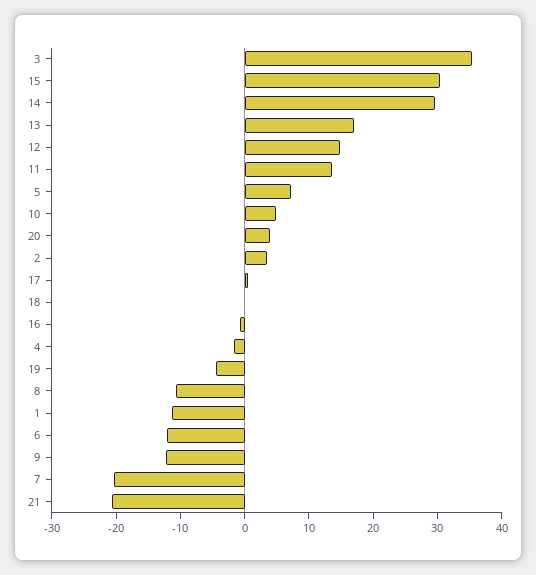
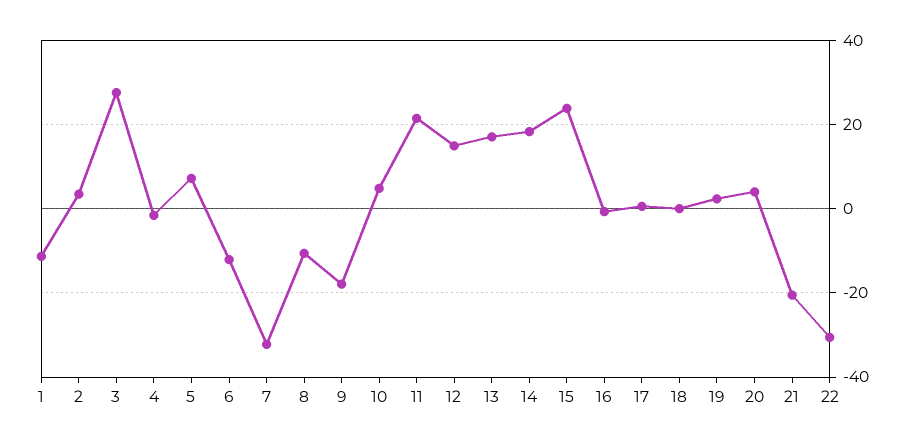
3: 36 -> 28
15: 30 -> 24
14: 30 -> 18
11: 14 -> 22
19: -4 -> 2
9: -12 -> -18
7: -20 -> -32
22: none -> -30

